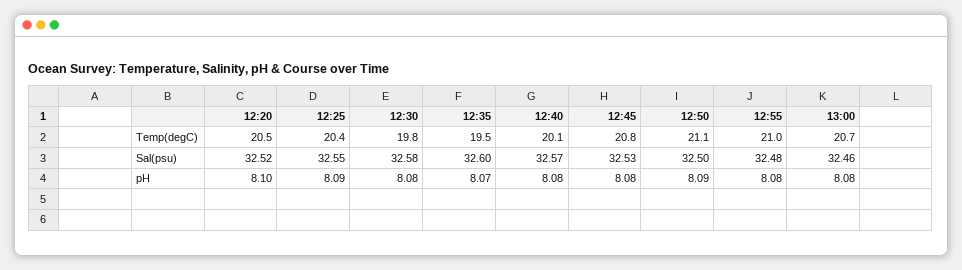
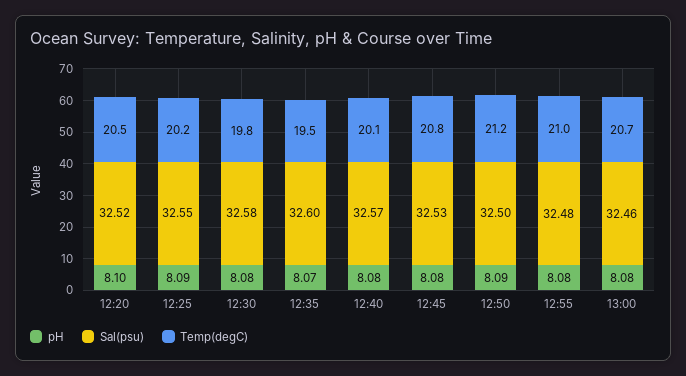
Temp(degC), 12:25: 20.4 -> 20.2
Temp(degC), 12:50: 21.1 -> 21.2

